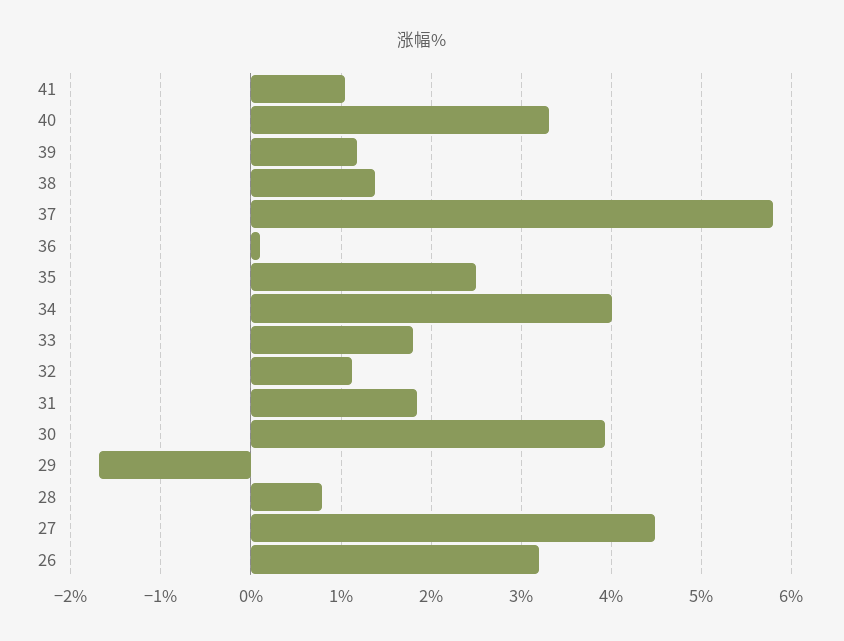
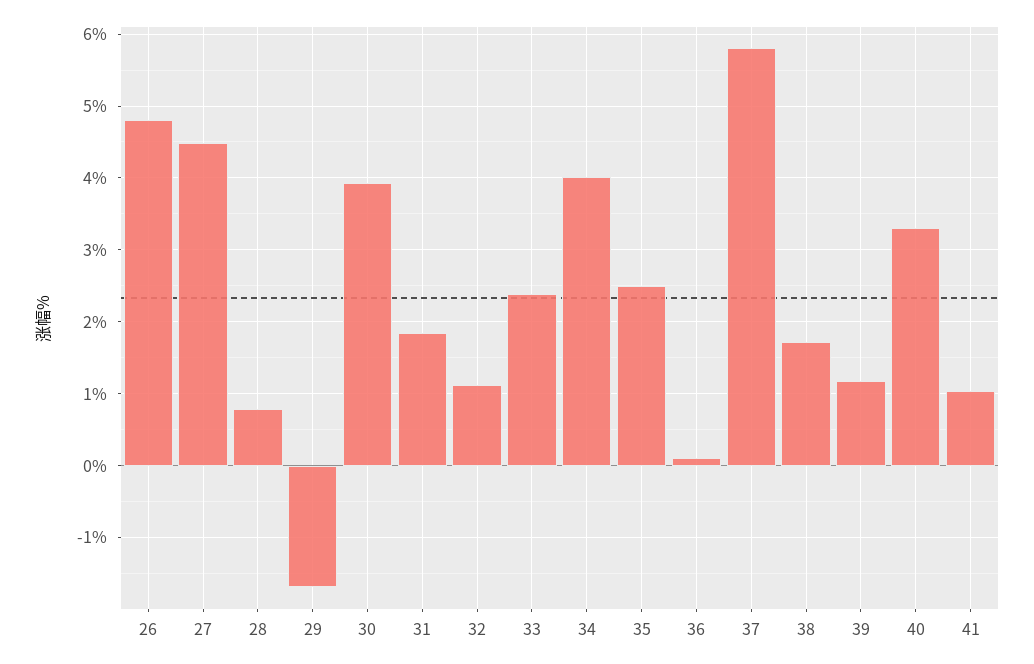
38: 1.4 -> 1.7
33: 1.8 -> 2.4
26: 3.2 -> 4.8

